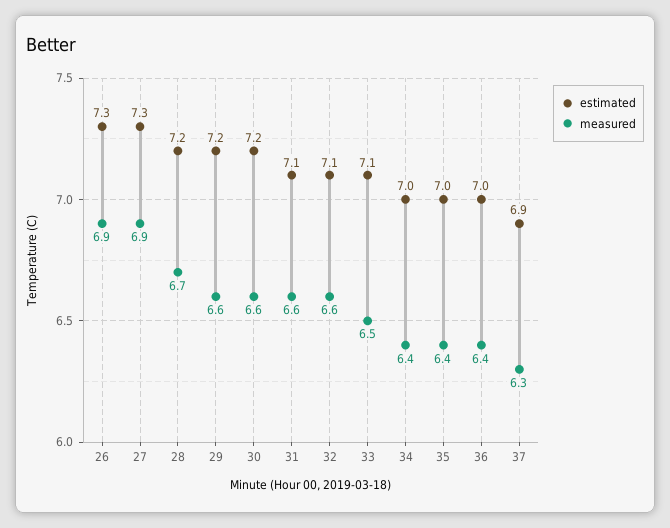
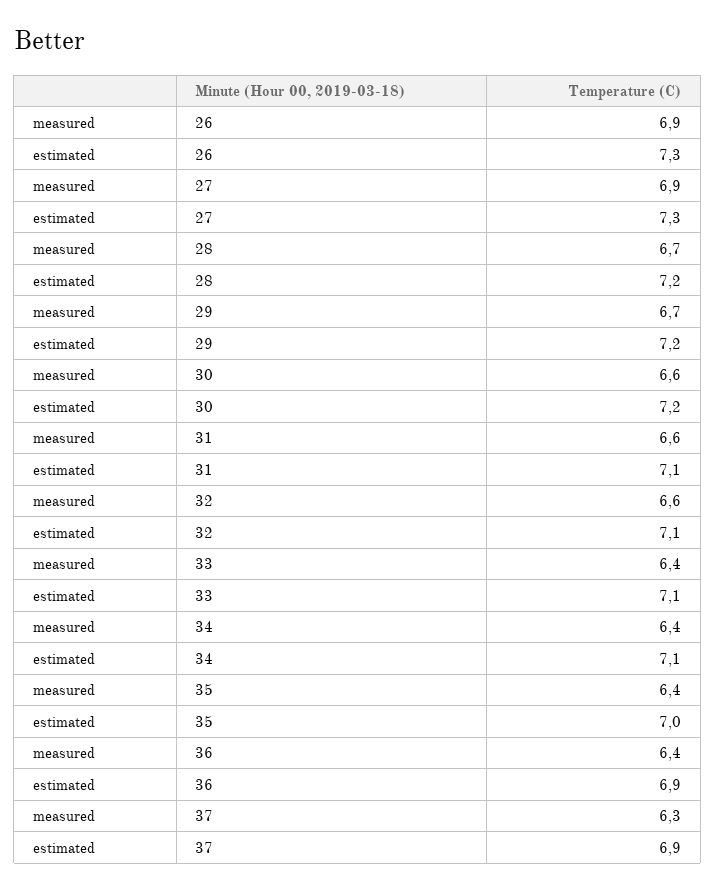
measured, 29: 6.6 -> 6.7
measured, 33: 6.5 -> 6.4
estimated, 34: 7 -> 7.1
estimated, 36: 7 -> 6.9

